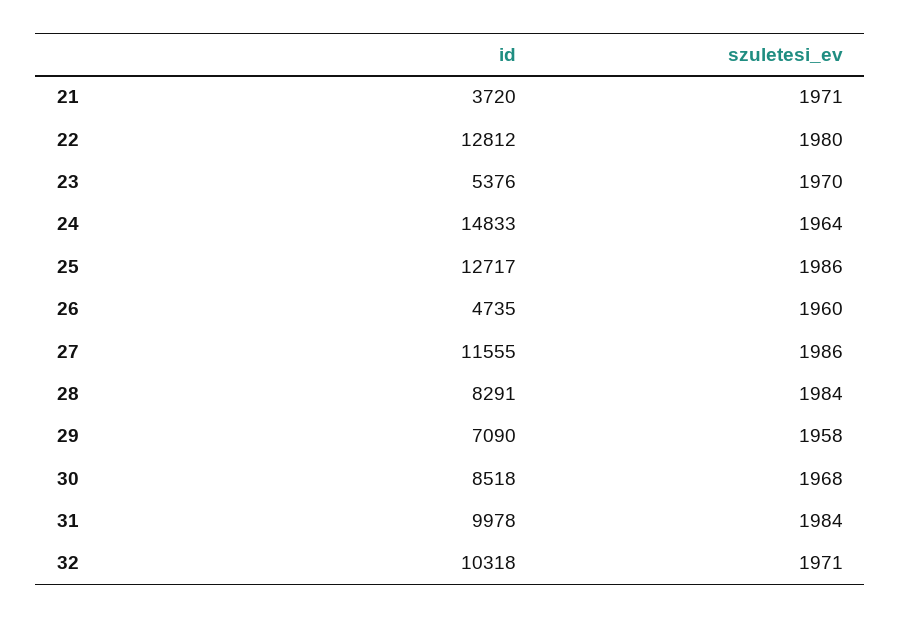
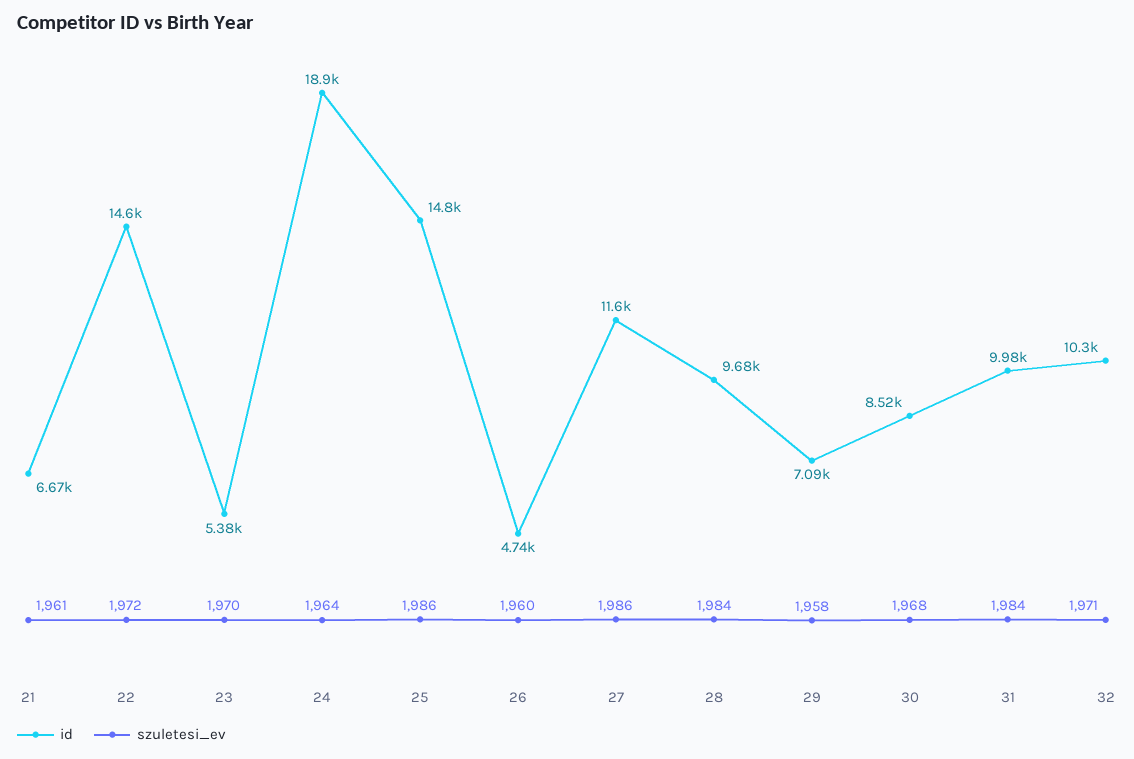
id, 21: 3720 -> 6670
szuletesi_ev, 21: 1971 -> 1961
id, 22: 12812 -> 14600
szuletesi_ev, 22: 1980 -> 1972
id, 24: 14833 -> 18900
id, 25: 12717 -> 14800
id, 28: 8291 -> 9680

